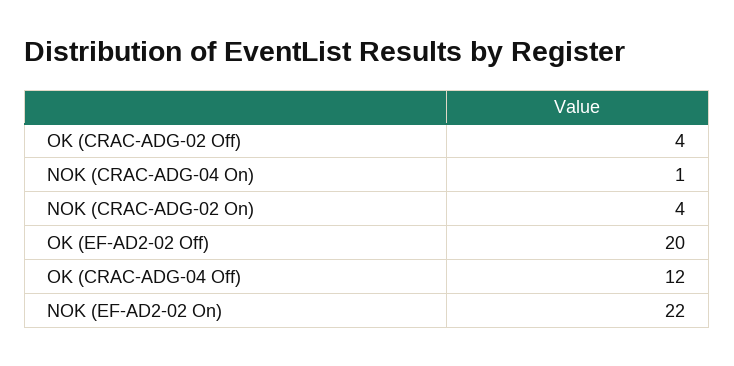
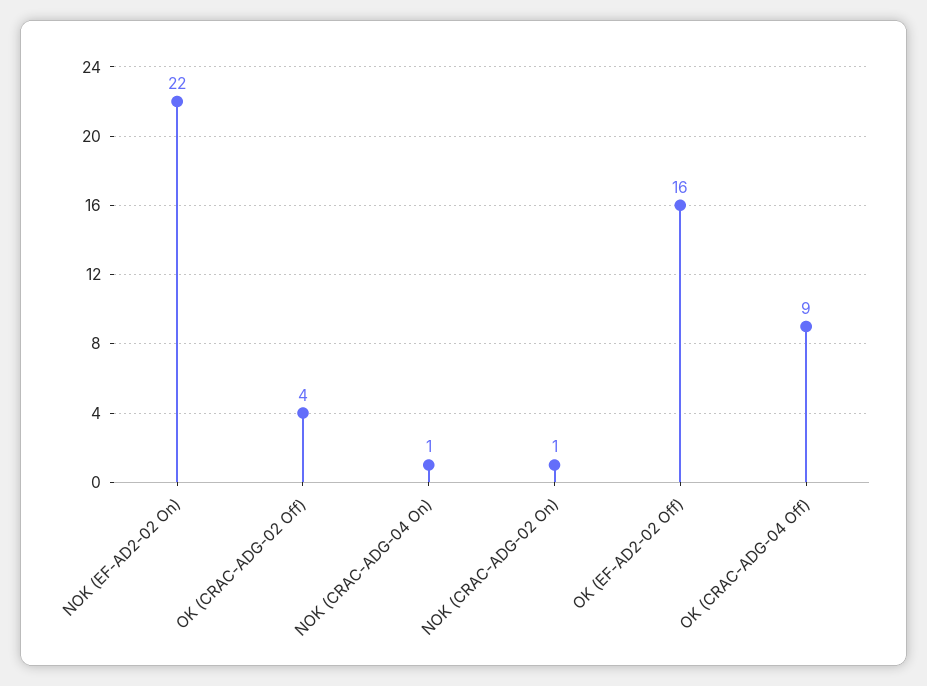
NOK (CRAC-ADG-02 On): 4 -> 1
OK (EF-AD2-02 Off): 20 -> 16
OK (CRAC-ADG-04 Off): 12 -> 9

